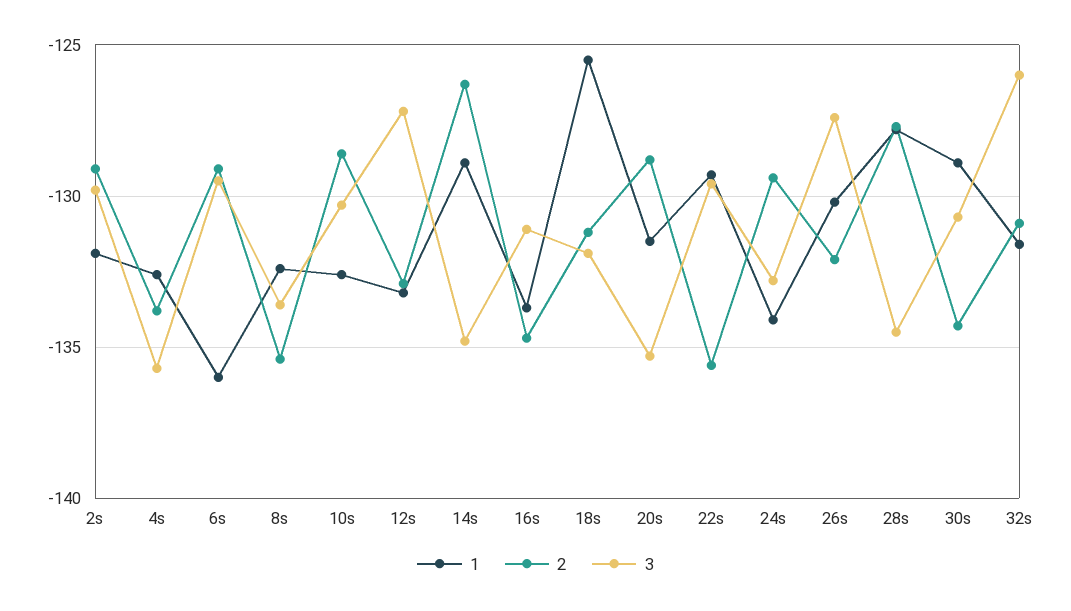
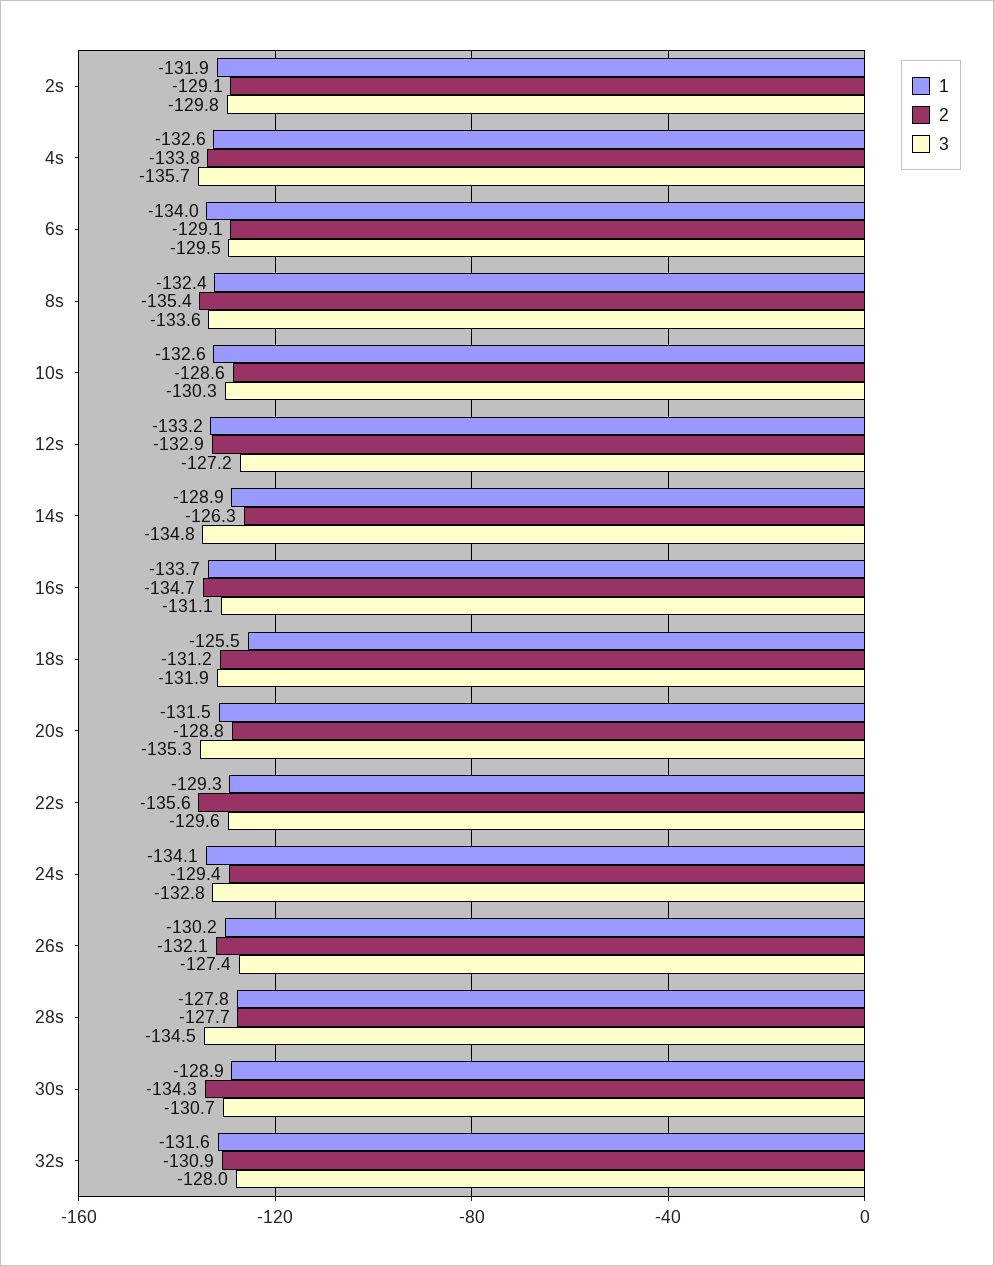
1, 6s: -136 -> -134
3, 32s: -126 -> -128

